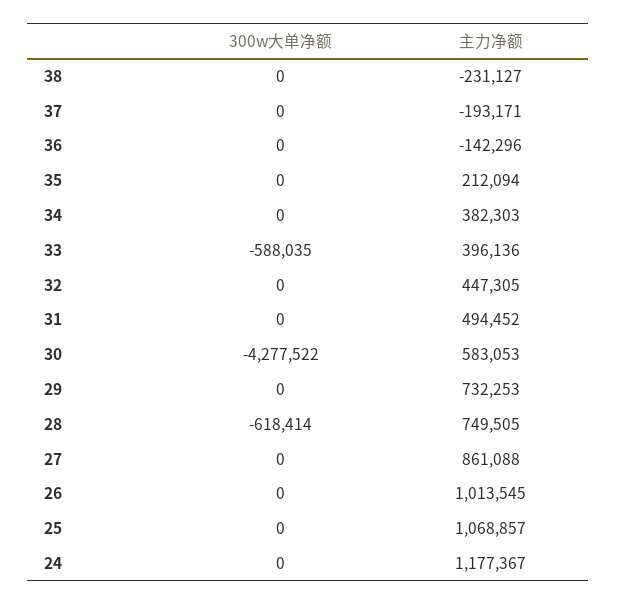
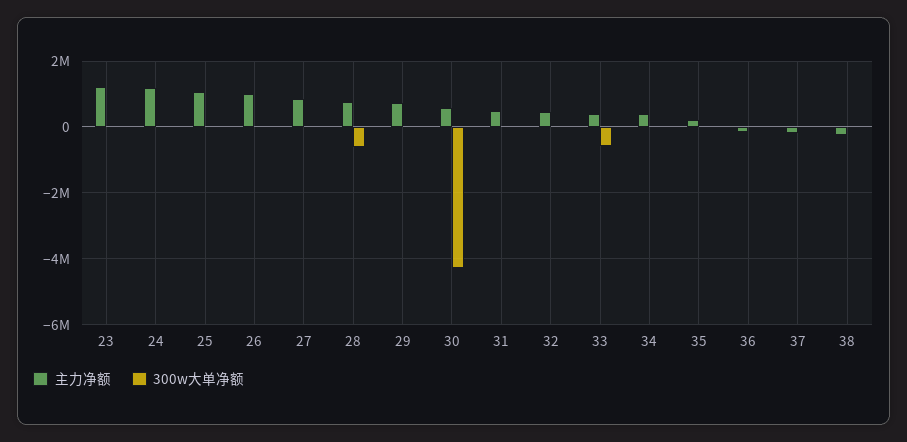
主力净额, 23: none -> 1200000
300w大单净额, 23: none -> 0

